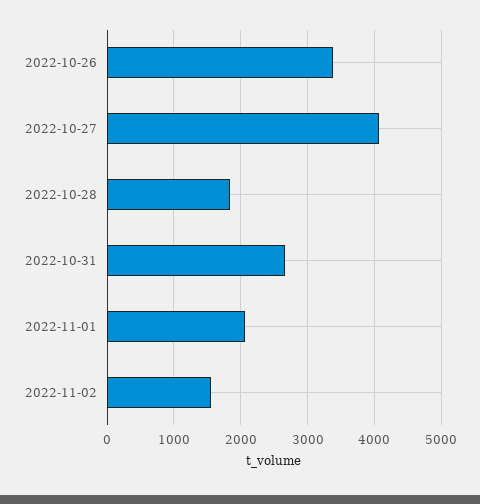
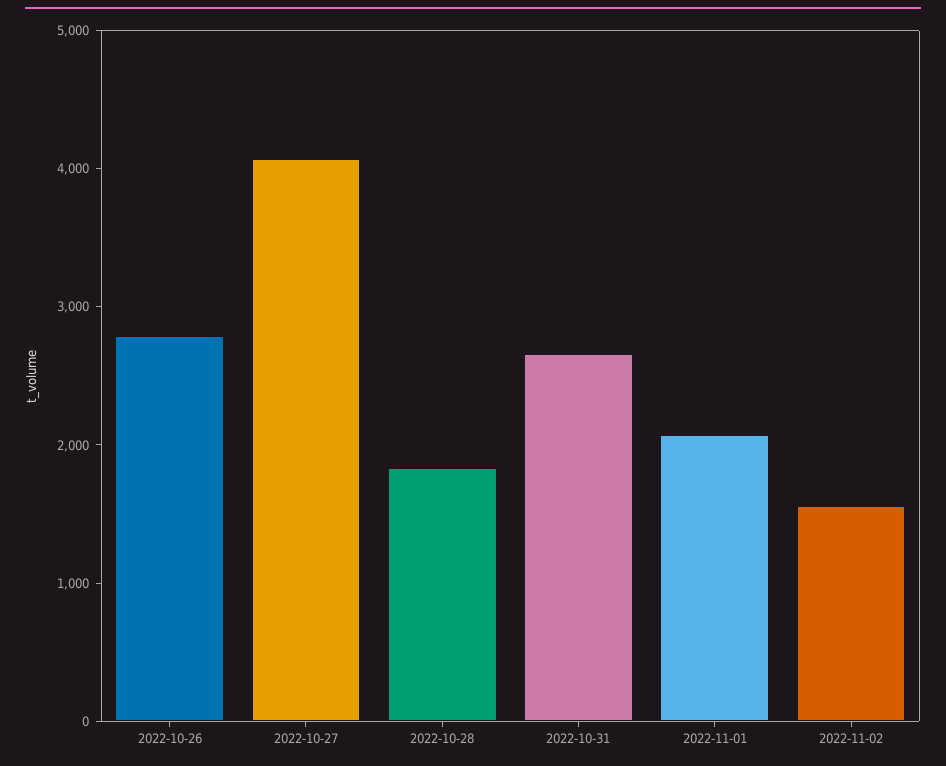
2022-10-26: 3400 -> 2800

